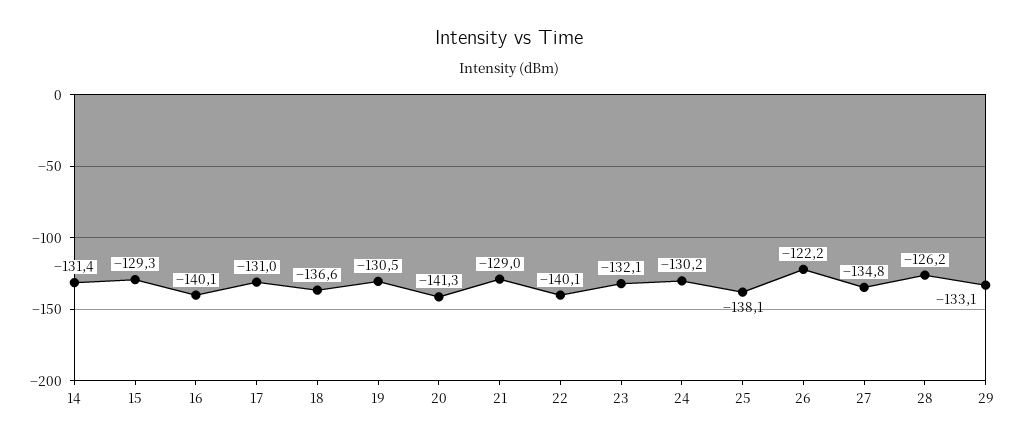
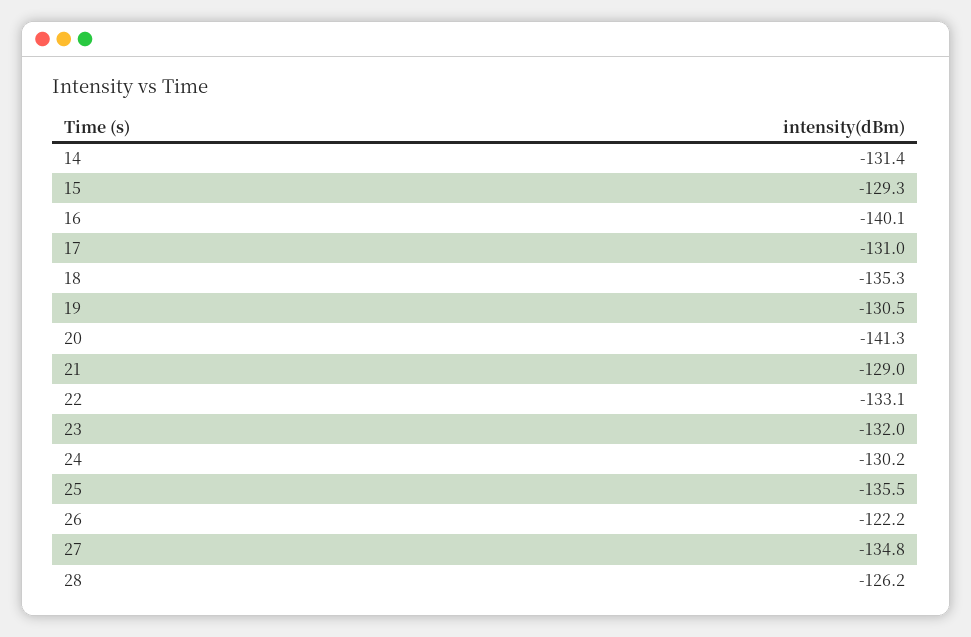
18: -136.6 -> -135.3
22: -140.1 -> -133.1
23: -132.1 -> -132
25: -138.1 -> -135.5
29: -133.1 -> none

